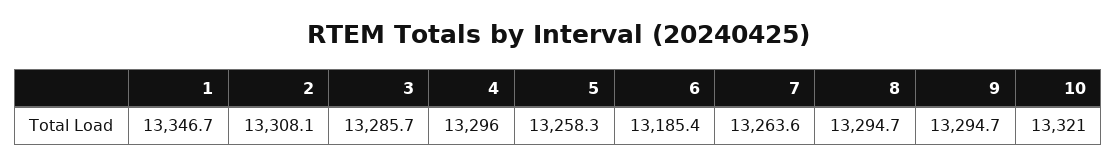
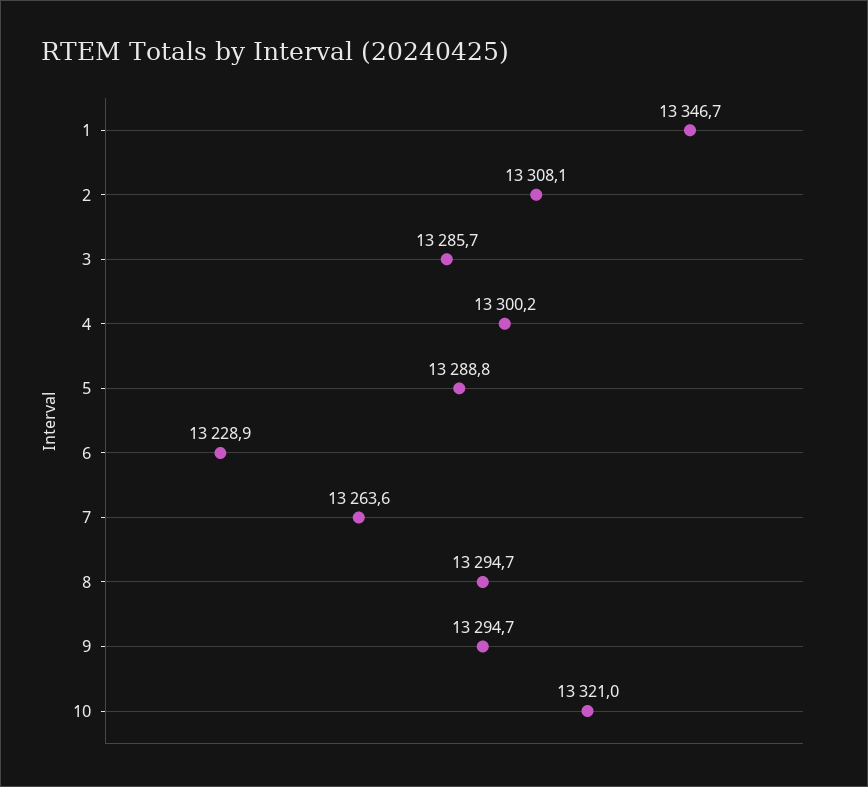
4: 13296 -> 13300.2
5: 13258.3 -> 13288.8
6: 13185.4 -> 13228.9

